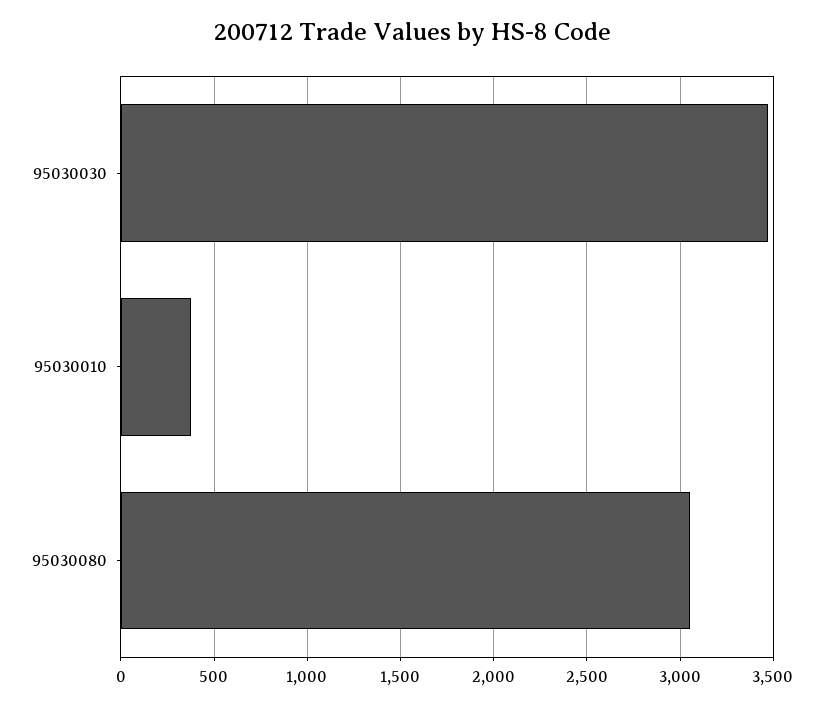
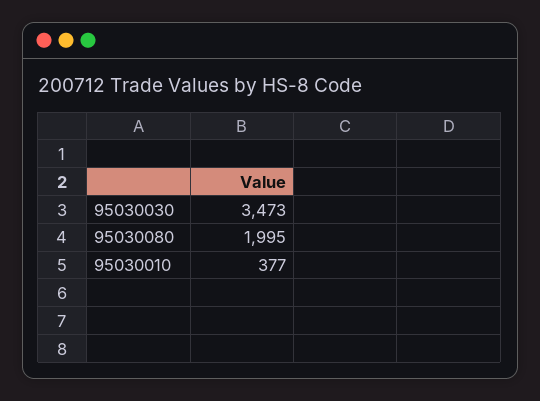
95030080: 3050 -> 1995

